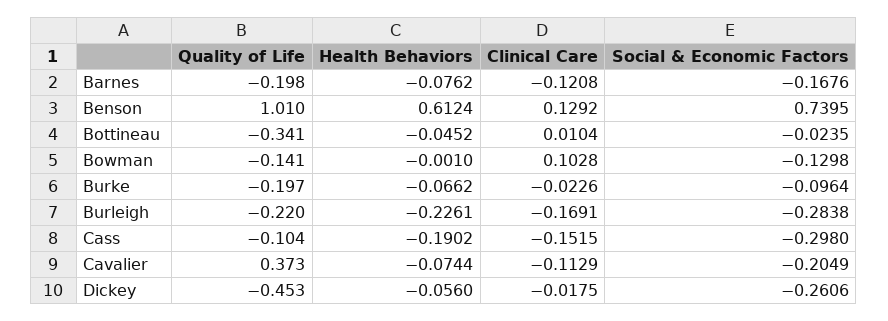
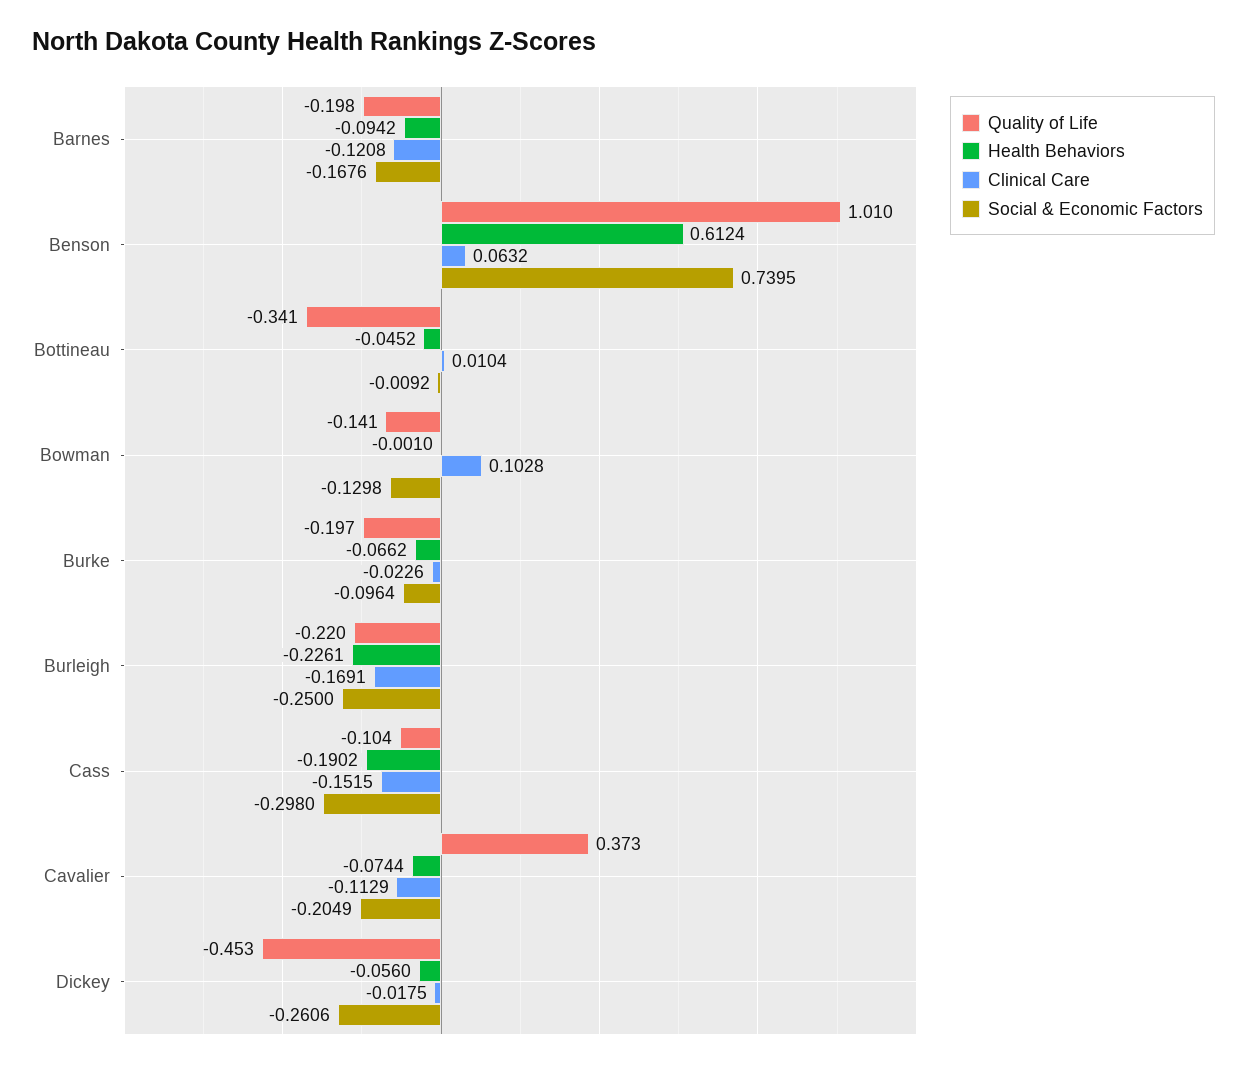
Health Behaviors, Barnes: -0.0762 -> -0.0942
Clinical Care, Benson: 0.1292 -> 0.0632
Social & Economic Factors, Bottineau: -0.0235 -> -0.0092
Social & Economic Factors, Burleigh: -0.2838 -> -0.25

